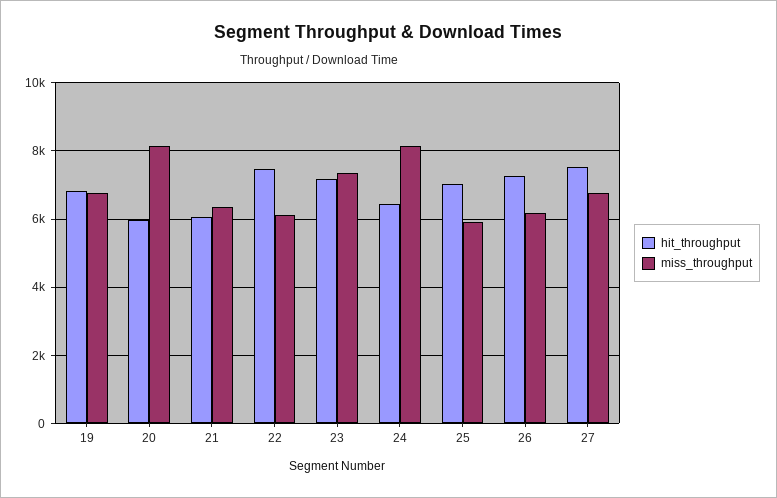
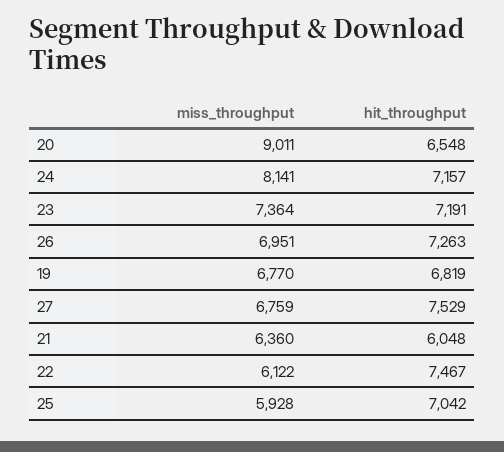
hit_throughput, 20: 6000 -> 6548
miss_throughput, 20: 8200 -> 9011
hit_throughput, 24: 6400 -> 7157
miss_throughput, 26: 6200 -> 6951

